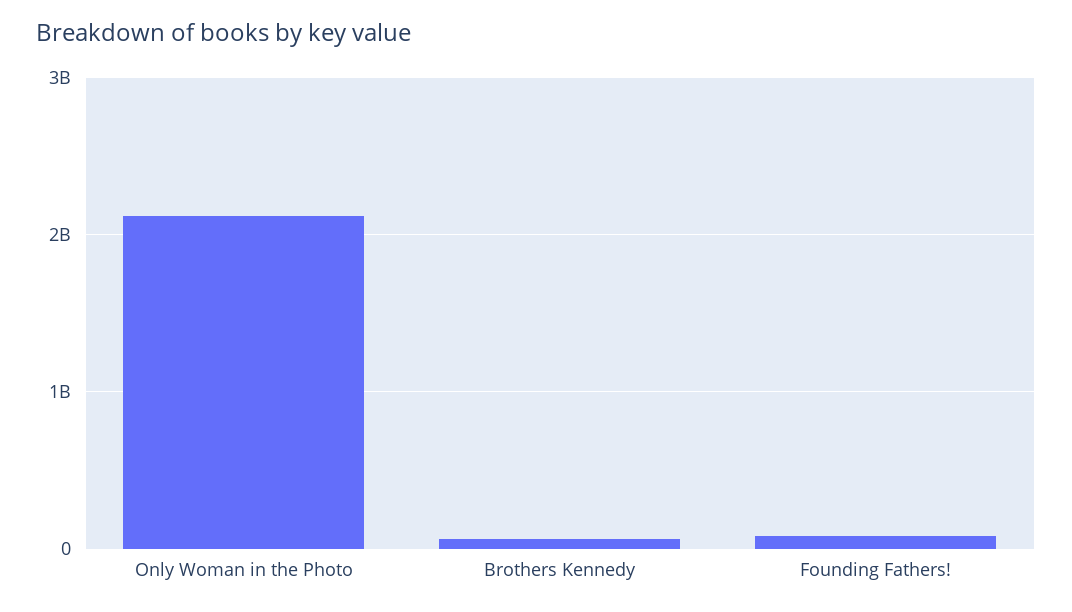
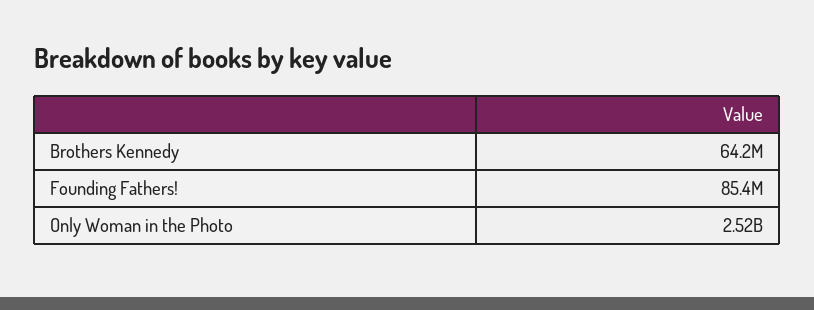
Only Woman in the Photo: 2100000000 -> 2520000000

